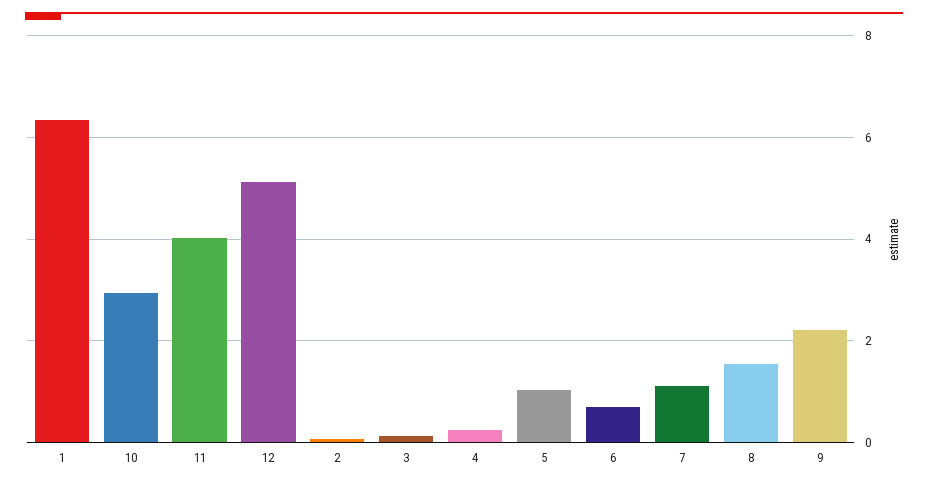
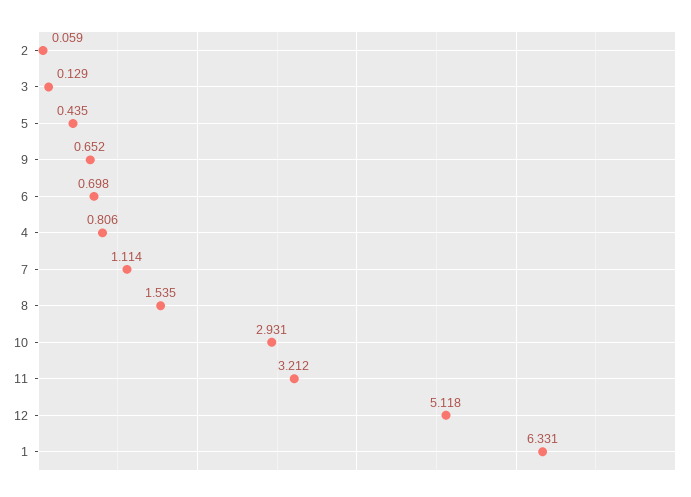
11: 4 -> 3.212
4: 0.2 -> 0.806
5: 1 -> 0.435
9: 2.2 -> 0.652

